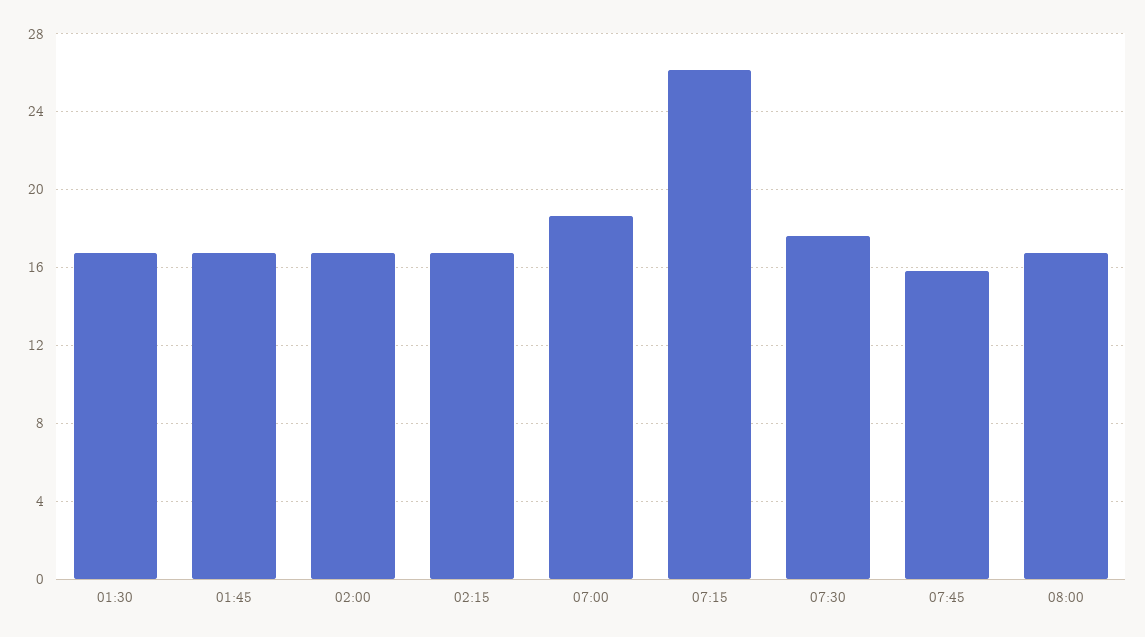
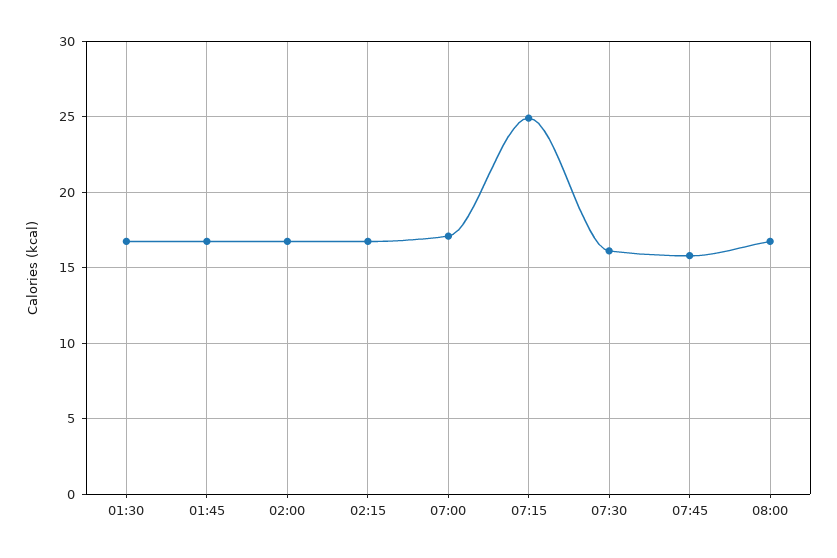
07:00: 18.5 -> 17
07:15: 26 -> 25
07:30: 17.5 -> 16

